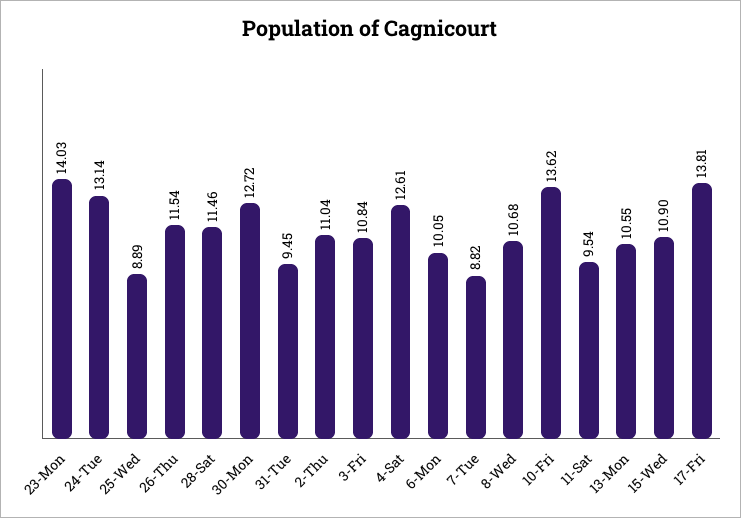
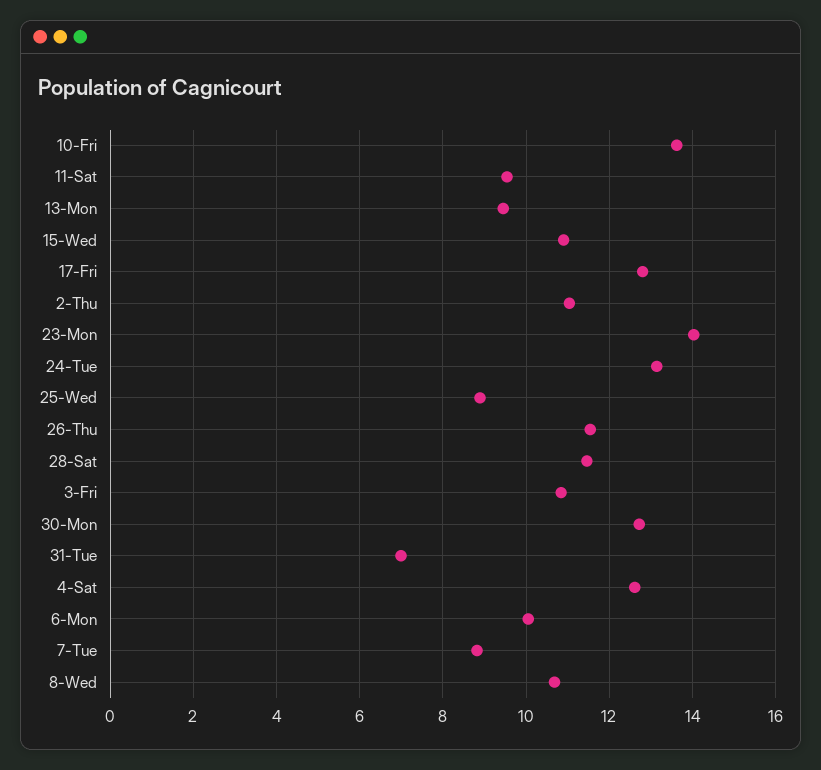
31-Tue: 9.45 -> 7
13-Mon: 10.55 -> 9.4
17-Fri: 13.81 -> 12.8

